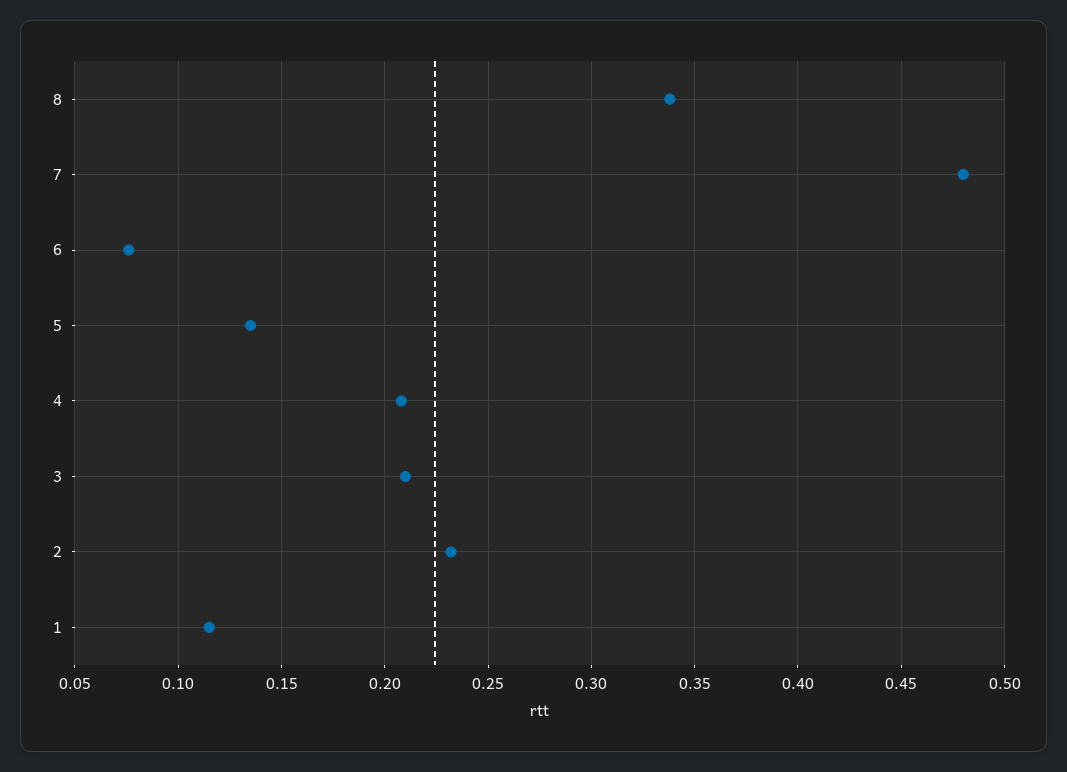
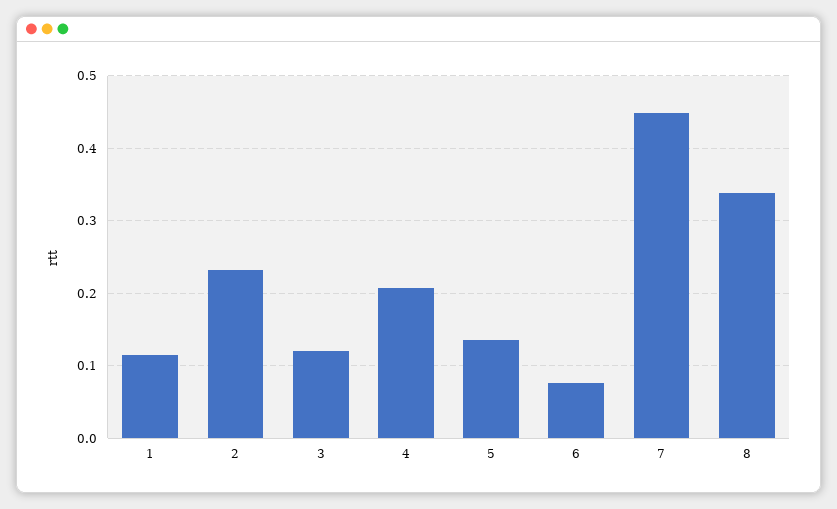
7: 0.48 -> 0.45
3: 0.21 -> 0.12

